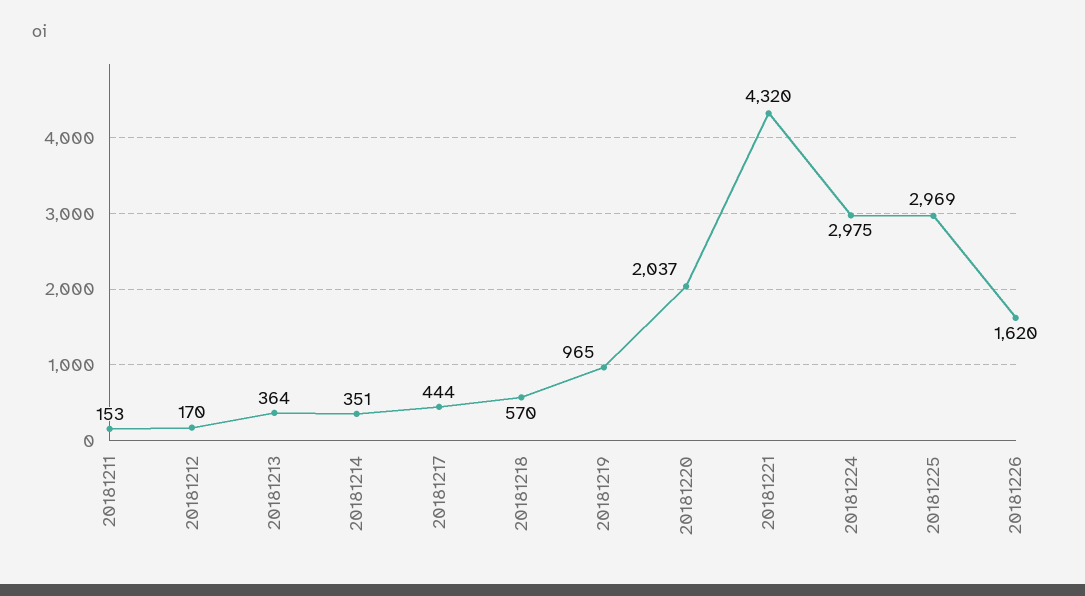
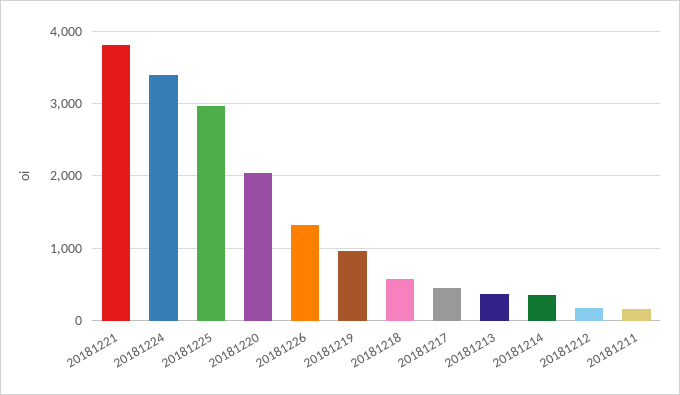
20181221: 4320 -> 3800
20181224: 2975 -> 3400
20181226: 1620 -> 1300

